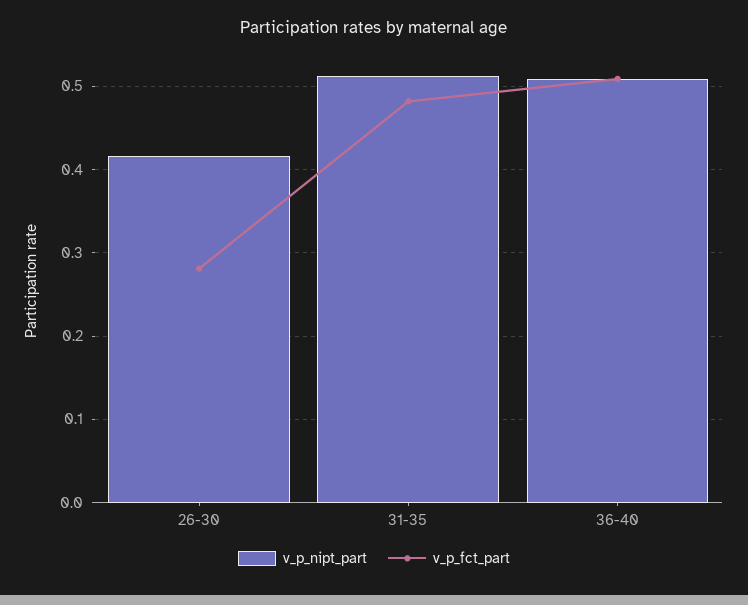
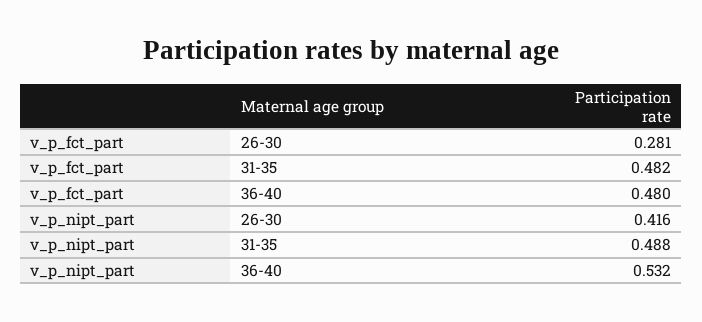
v_p_nipt_part, 31-35: 0.51 -> 0.488
v_p_nipt_part, 36-40: 0.51 -> 0.532
v_p_fct_part, 36-40: 0.51 -> 0.48

